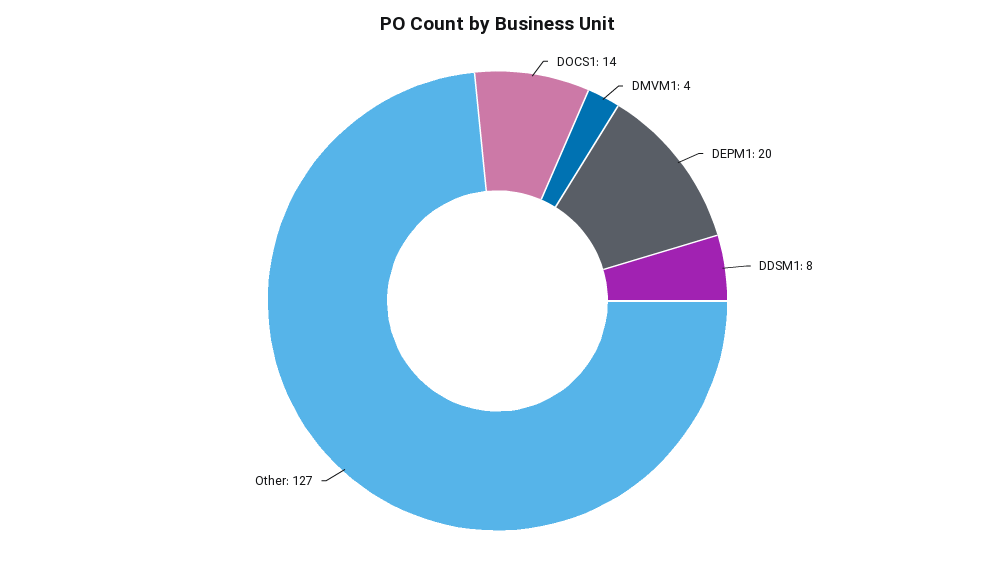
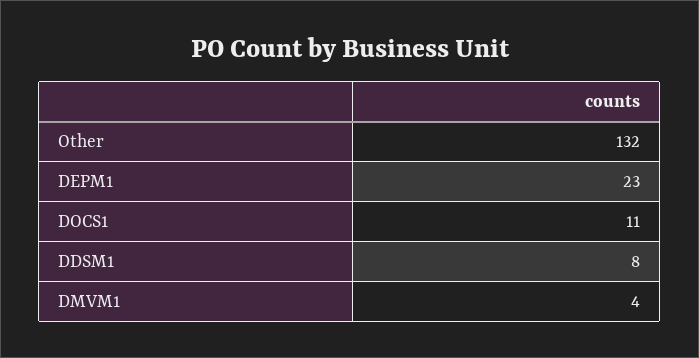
DOCS1: 14 -> 11
DEPM1: 20 -> 23
Other: 127 -> 132

